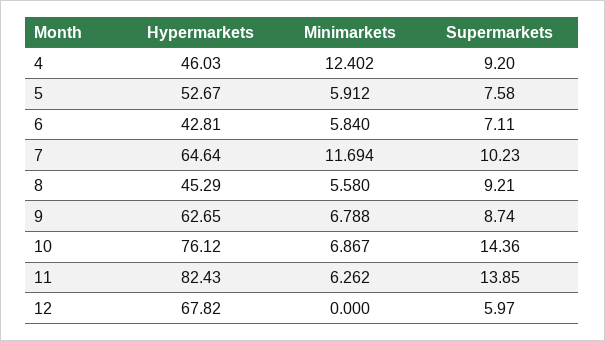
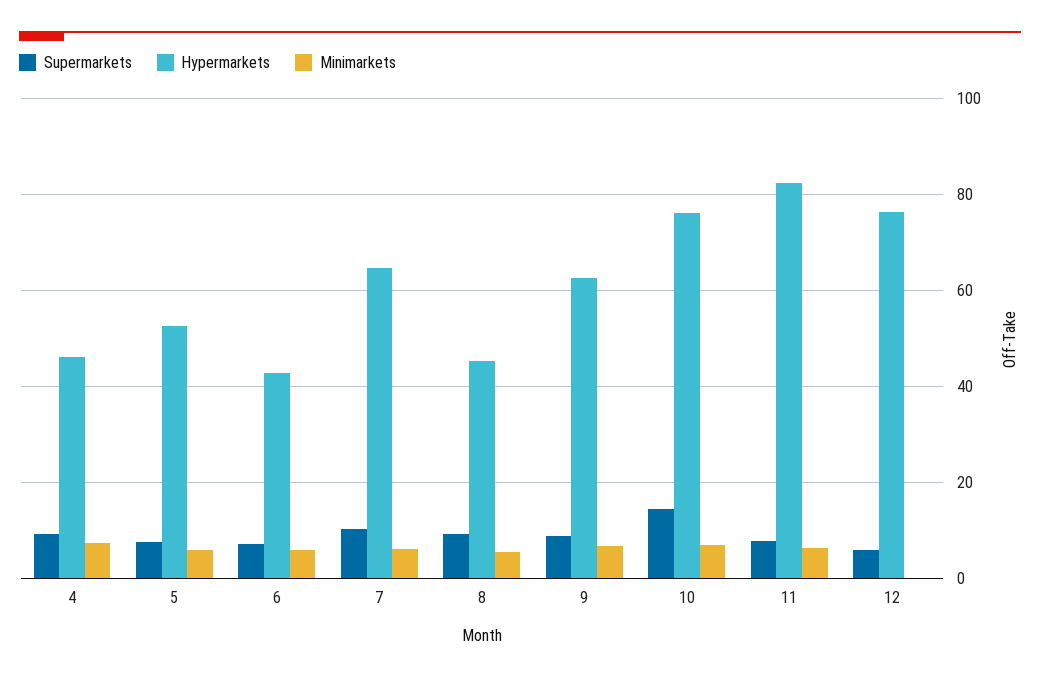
Minimarkets, 4: 12.402 -> 8
Minimarkets, 7: 11.694 -> 6
Supermarkets, 11: 13.85 -> 8
Hypermarkets, 12: 67.82 -> 76

